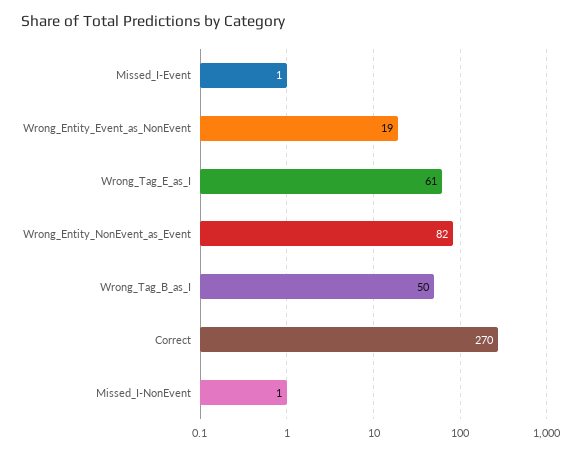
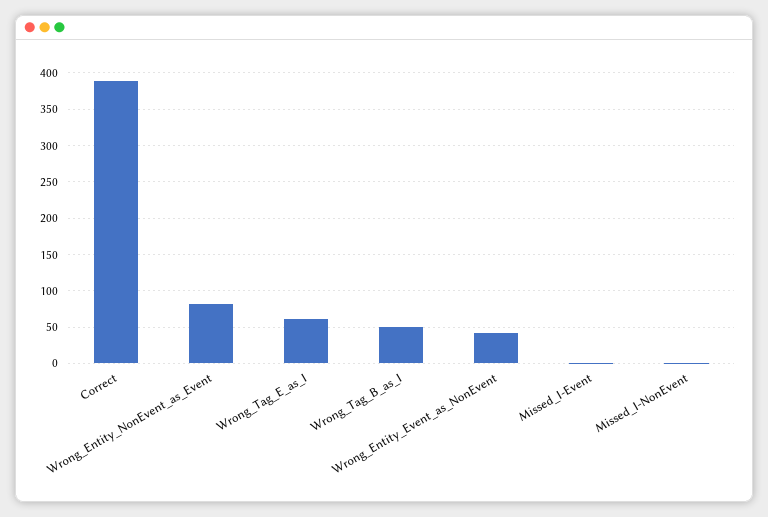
Wrong_Entity_Event_as_NonEvent: 19 -> 40
Correct: 270 -> 390

